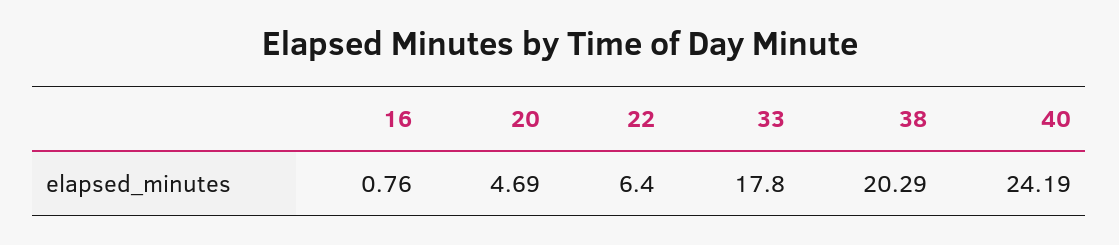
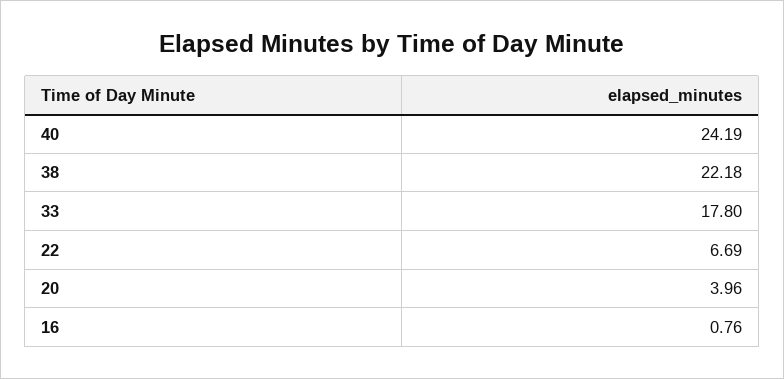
20: 4.69 -> 3.96
22: 6.4 -> 6.69
38: 20.29 -> 22.18

